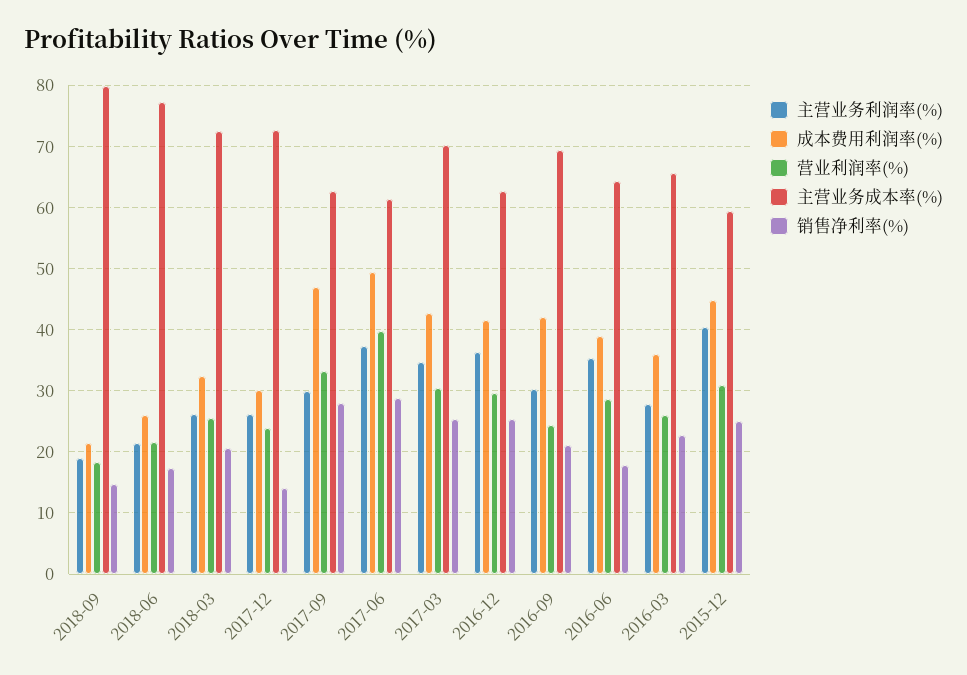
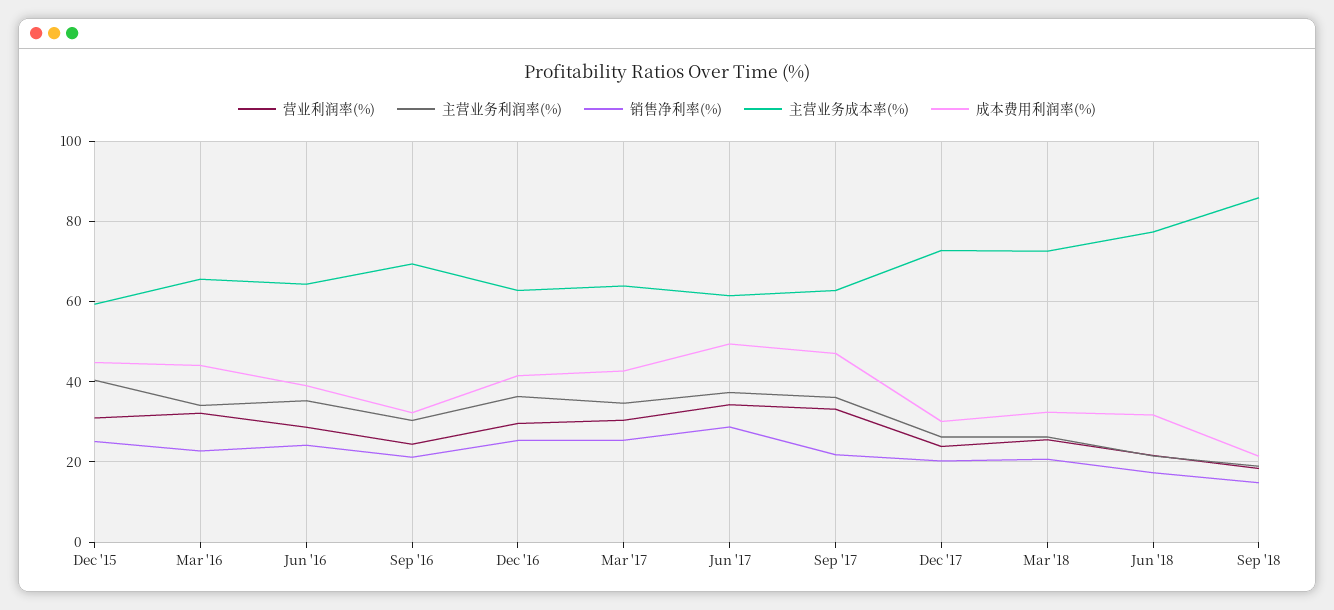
主营业务成本率(%), 2018-09: 80 -> 86
成本费用利润率(%), 2018-06: 26 -> 32
销售净利率(%), 2017-12: 14 -> 20
主营业务利润率(%), 2017-09: 30 -> 36
销售净利率(%), 2017-09: 28 -> 22
营业利润率(%), 2017-06: 40 -> 34
主营业务成本率(%), 2017-03: 70 -> 64
成本费用利润率(%), 2016-09: 42 -> 32
销售净利率(%), 2016-06: 18 -> 24
主营业务利润率(%), 2016-03: 28 -> 34
成本费用利润率(%), 2016-03: 36 -> 44
营业利润率(%), 2016-03: 26 -> 32

